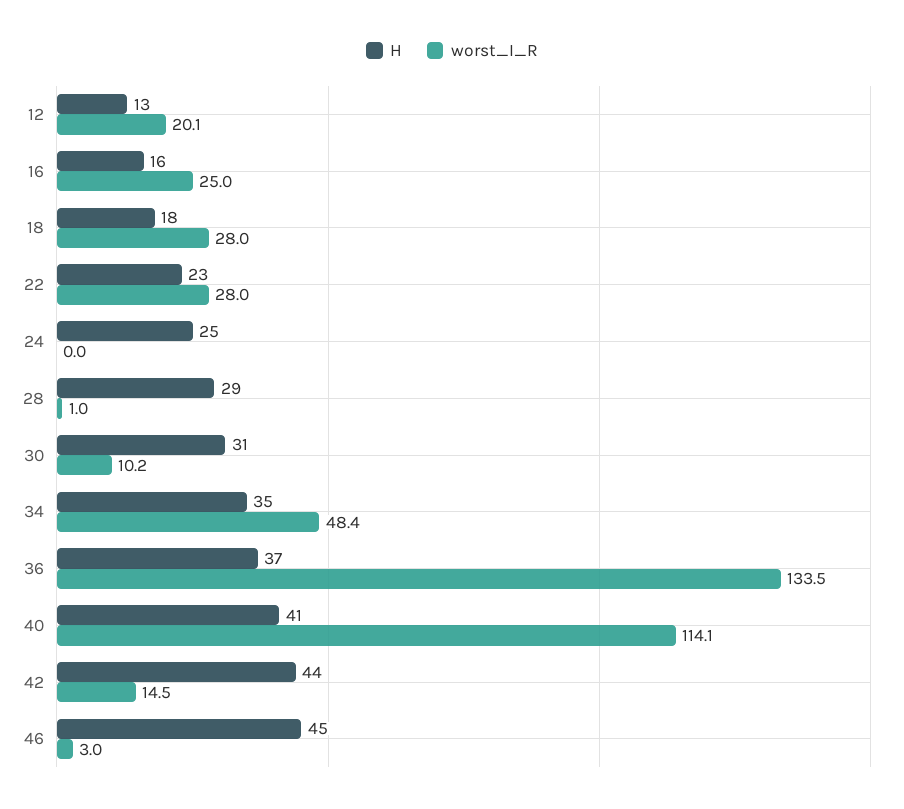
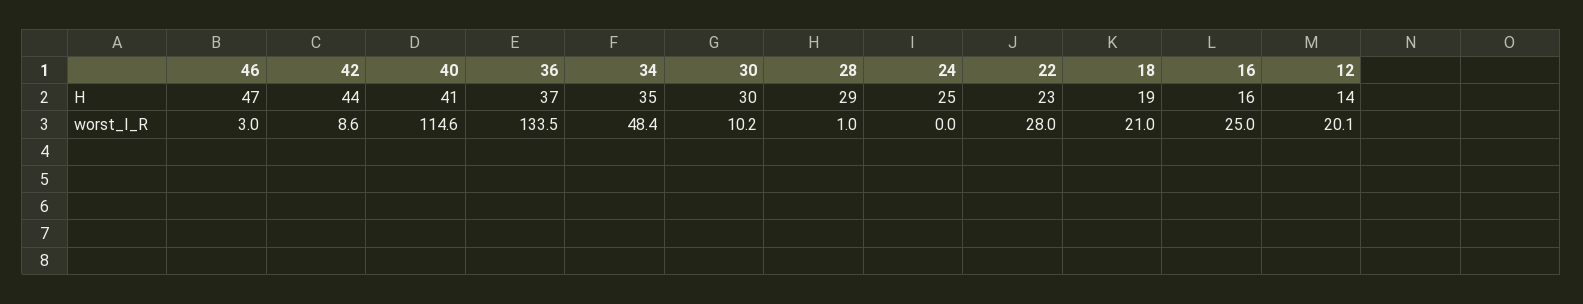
H, 12: 13 -> 14
H, 18: 18 -> 19
worst_I_R, 18: 28 -> 21
H, 30: 31 -> 30
worst_I_R, 40: 114.1 -> 114.6
worst_I_R, 42: 14.5 -> 8.6
H, 46: 45 -> 47

